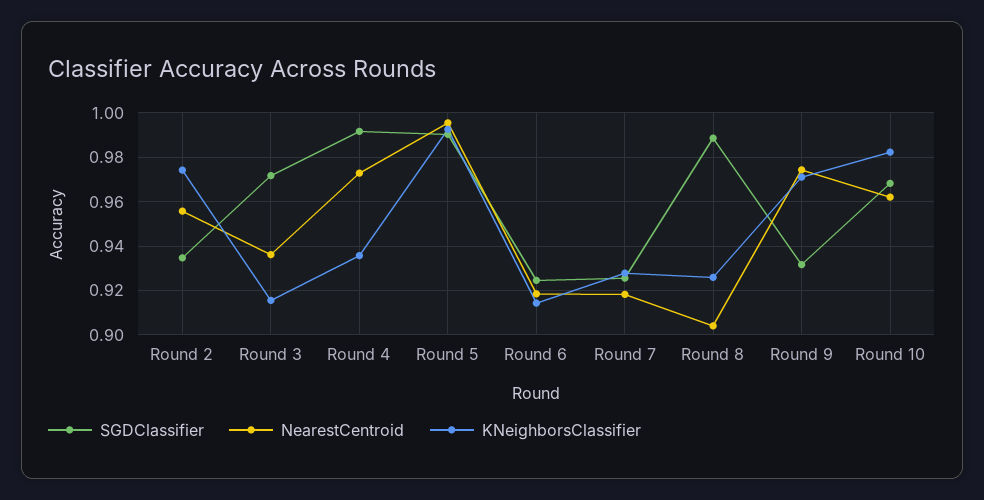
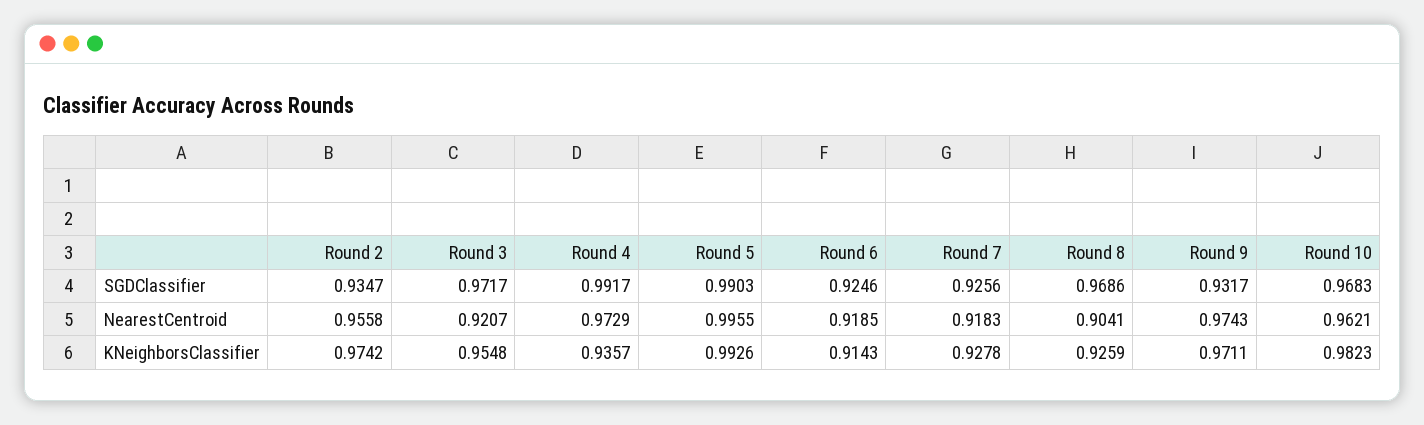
NearestCentroid, Round 3: 0.935 -> 0.9207
KNeighborsClassifier, Round 3: 0.915 -> 0.9548
SGDClassifier, Round 8: 0.99 -> 0.9686

